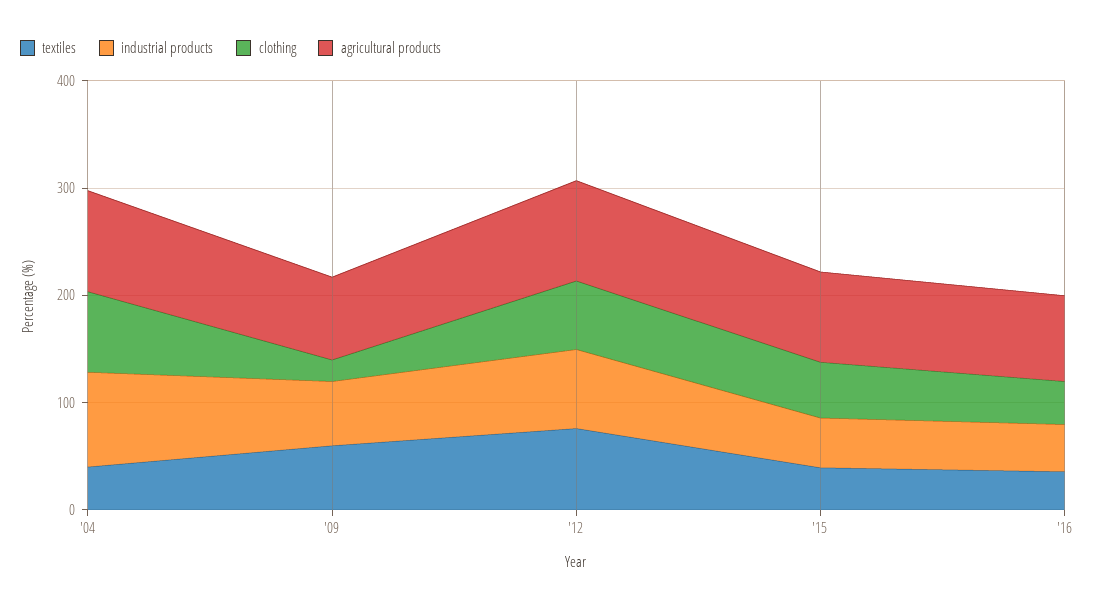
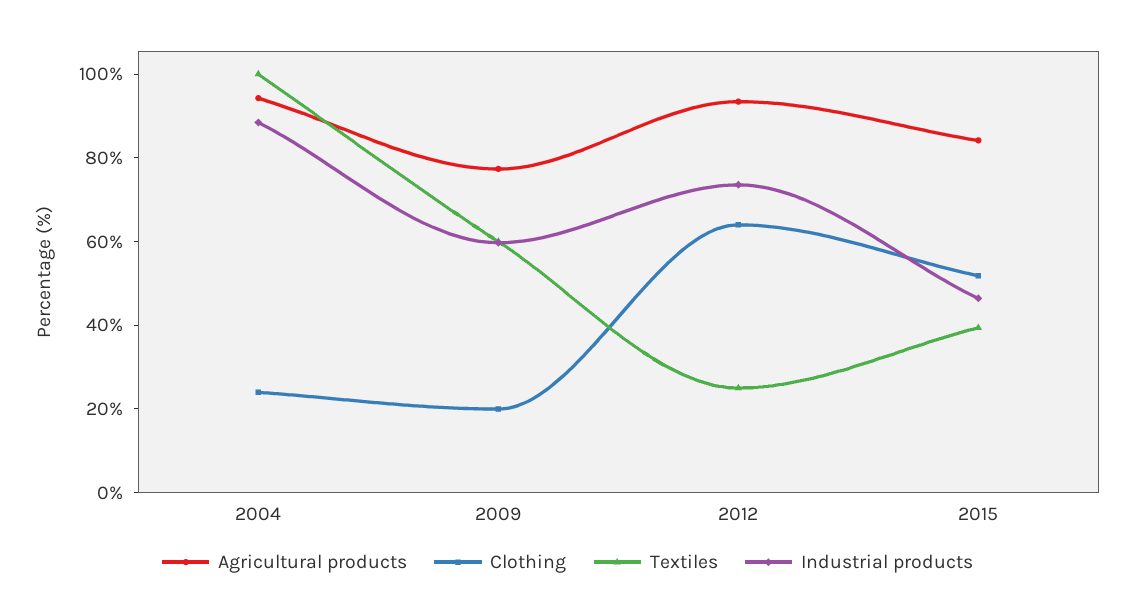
textiles, '04: 40 -> 100
clothing, '04: 80 -> 25
textiles, '12: 80 -> 25
textiles, '16: 40 -> none
industrial products, '16: 40 -> none
clothing, '16: 40 -> none
agricultural products, '16: 80 -> none

